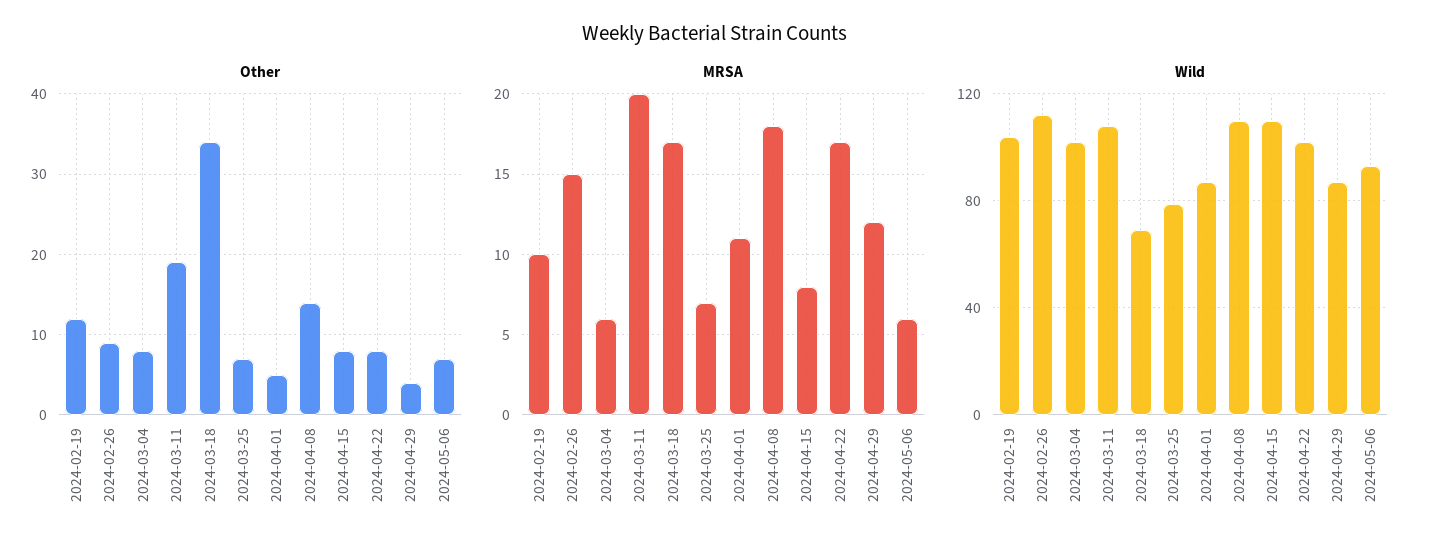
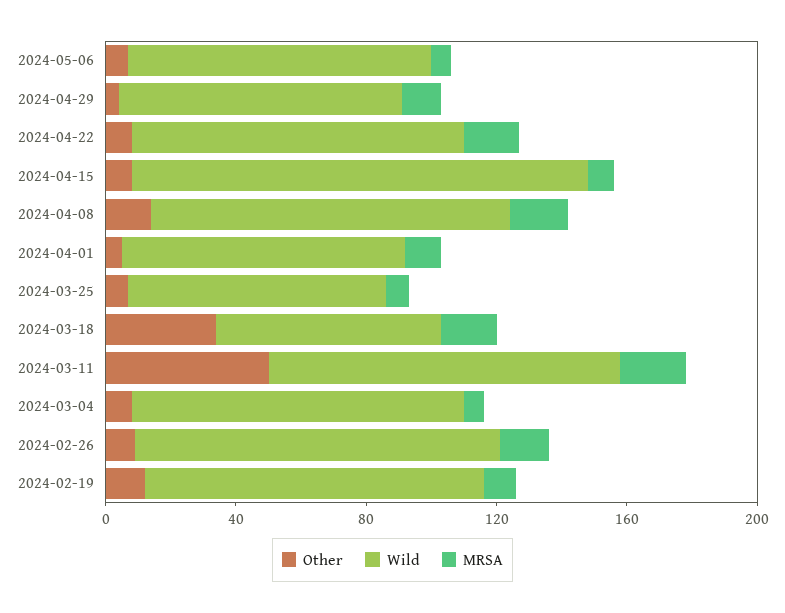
Other, 2024-03-11: 19 -> 50
Wild, 2024-04-15: 110 -> 140

